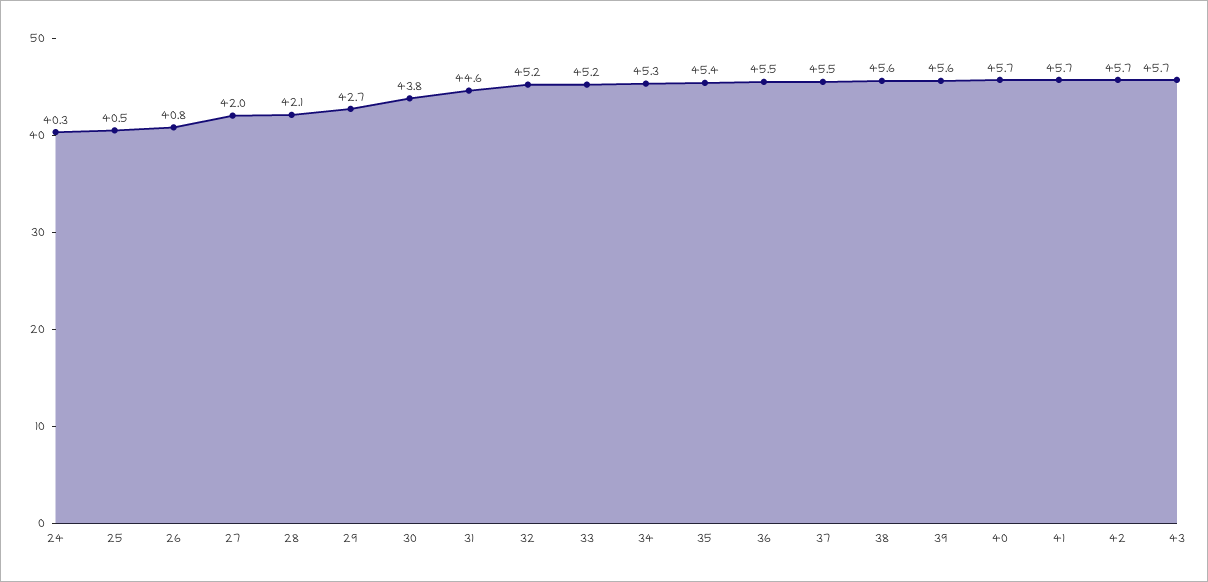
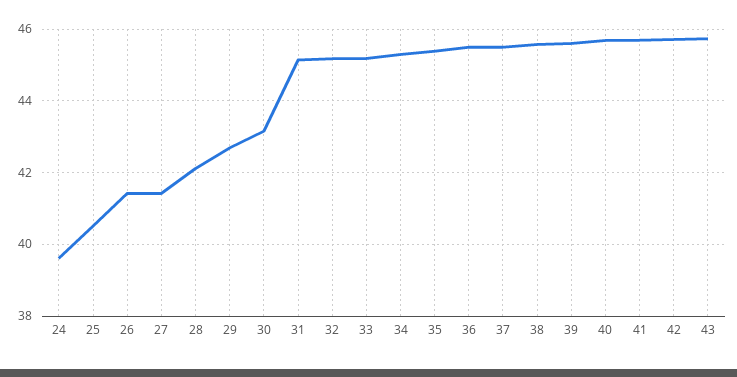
24: 40.3 -> 39.6
26: 40.8 -> 41.4
27: 42 -> 41.4
30: 43.8 -> 43.2
31: 44.6 -> 45.2

